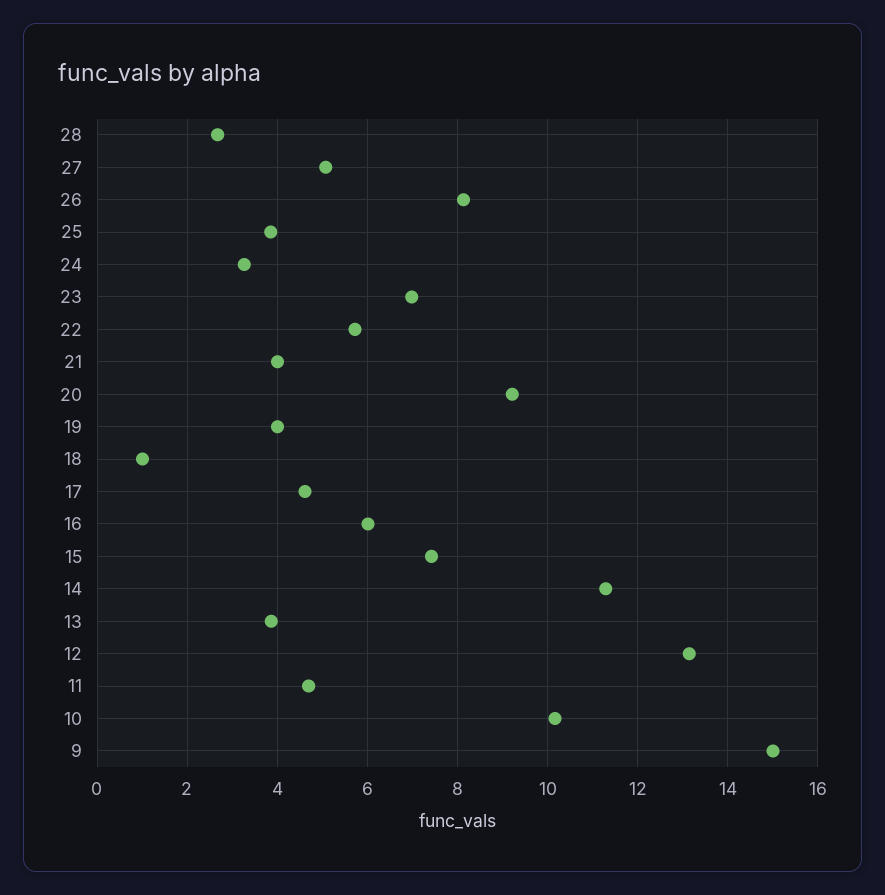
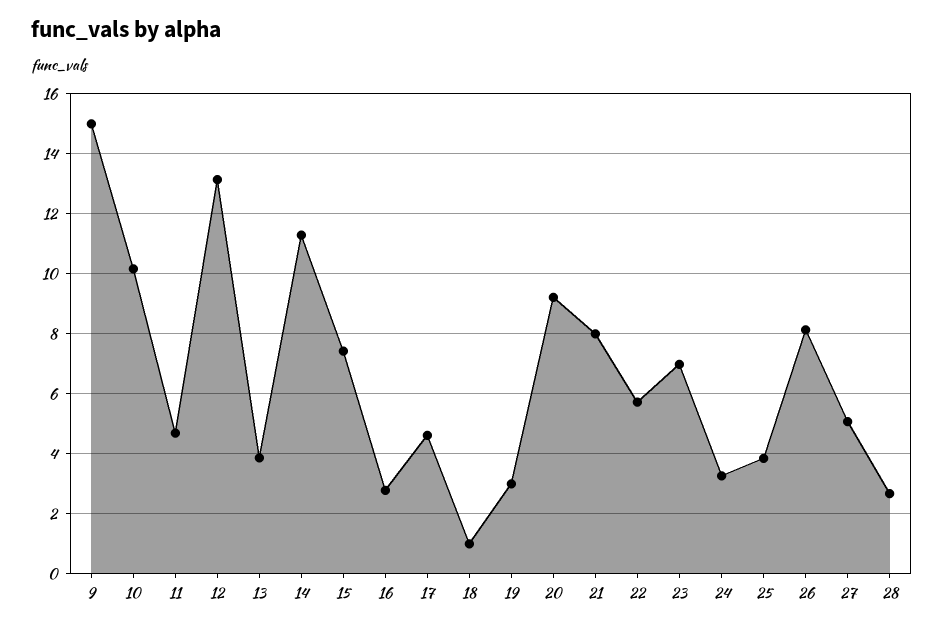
21: 4 -> 8
19: 4 -> 3
16: 6 -> 2.75

